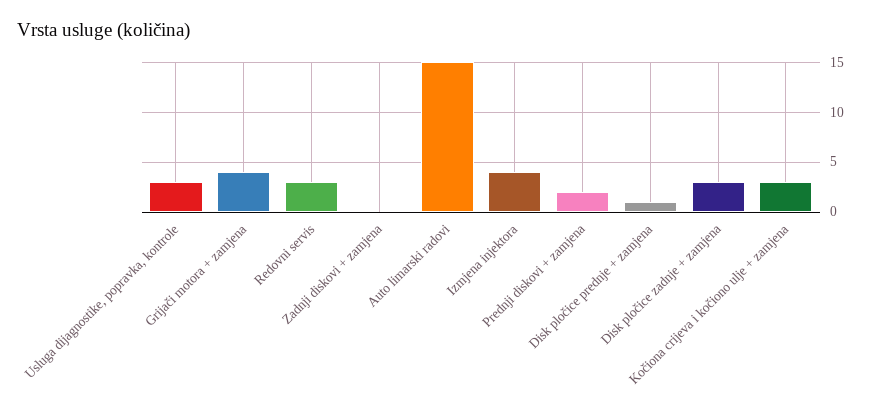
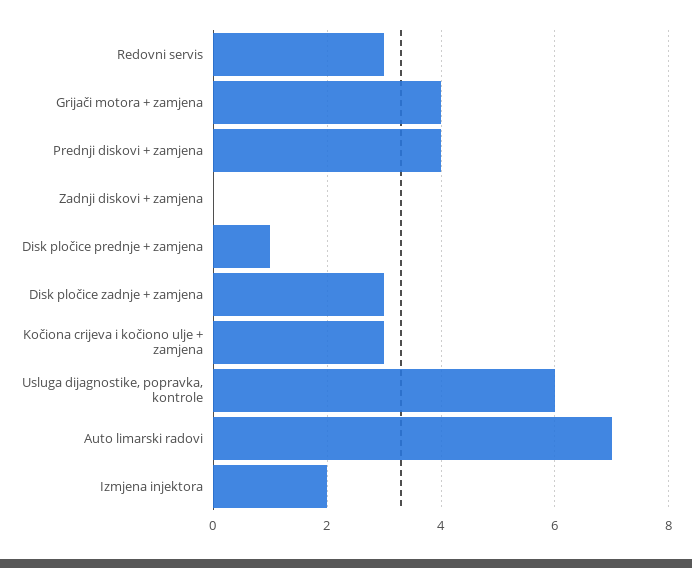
Usluga dijagnostike, popravka, kontrole: 3 -> 6
Auto limarski radovi: 15 -> 7
Izmjena injektora: 4 -> 2
Prednji diskovi + zamjena: 2 -> 4

